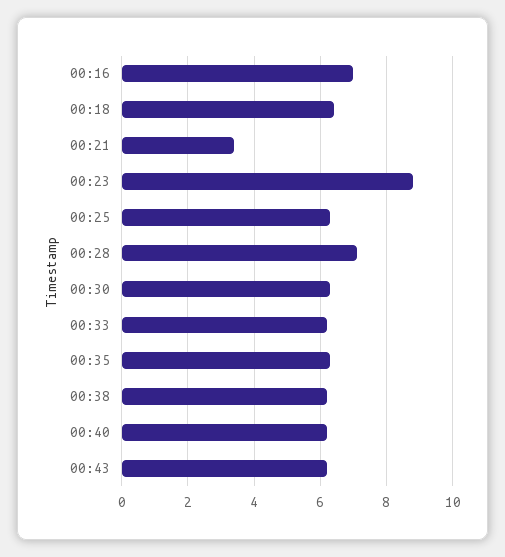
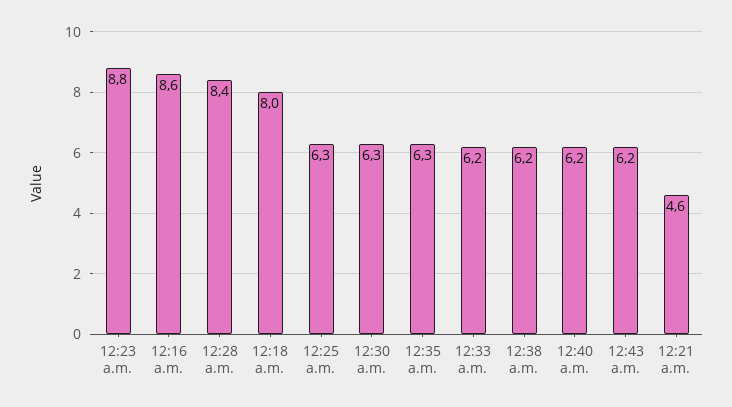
00:16: 7 -> 8.6
00:18: 6.5 -> 8
00:21: 3.5 -> 4.6
00:28: 7 -> 8.4

